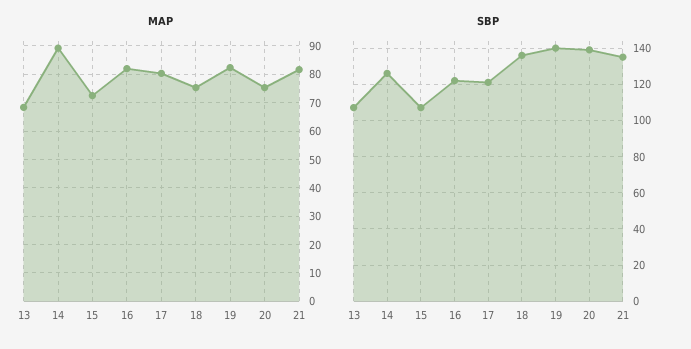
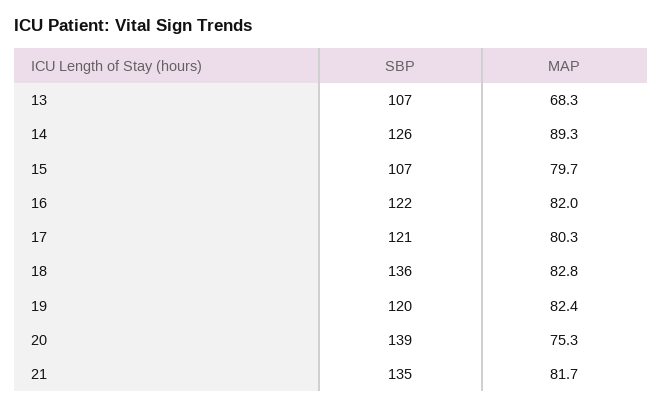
MAP, 15: 72.5 -> 79.7
MAP, 18: 75 -> 82.8
SBP, 19: 140 -> 120

